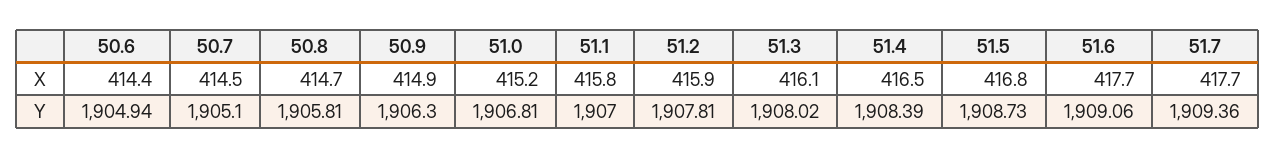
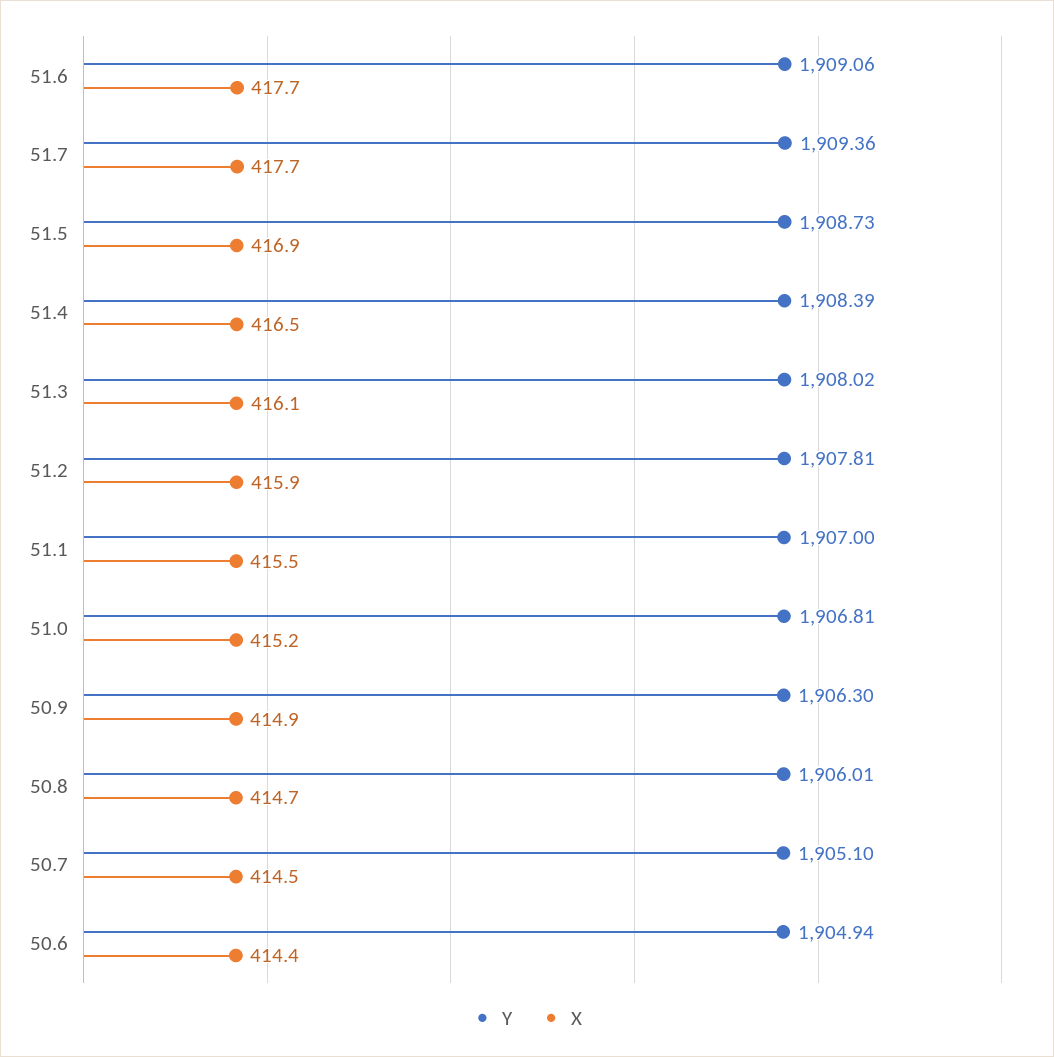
X, 51.1: 415.8 -> 415.5
X, 51.5: 416.8 -> 416.9
Y, 50.8: 1905.81 -> 1906.01

